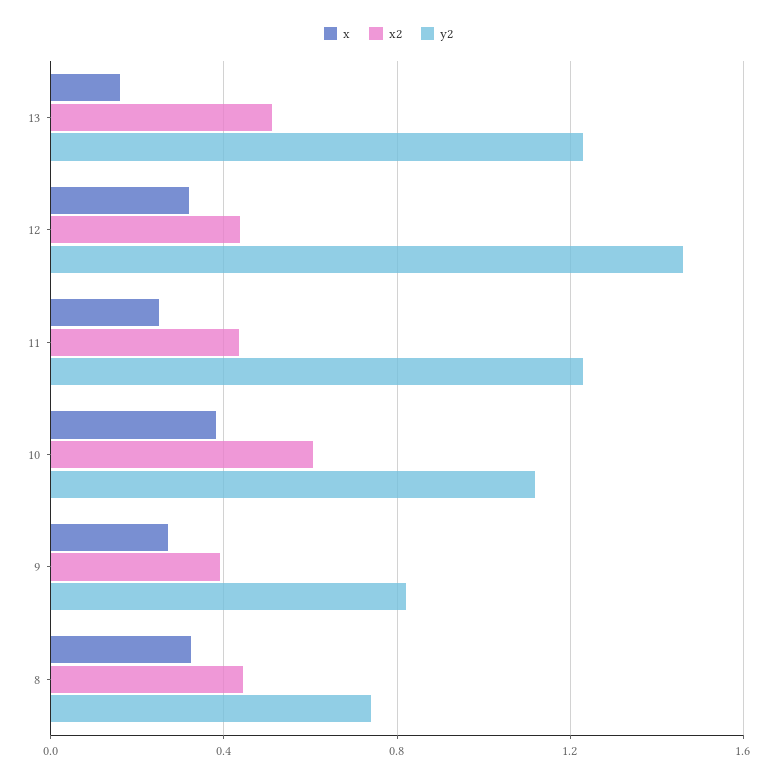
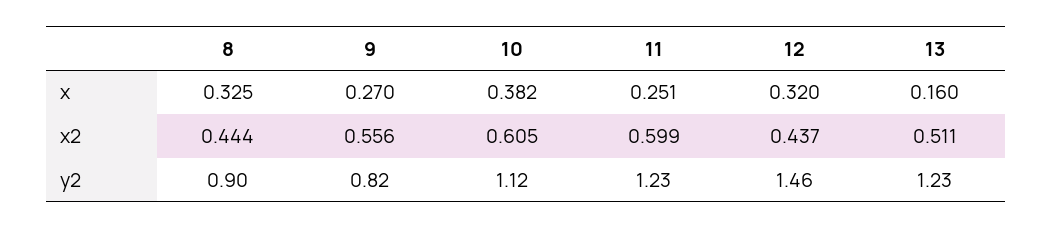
x2, 11: 0.45 -> 0.599
x2, 9: 0.4 -> 0.556
y2, 8: 0.75 -> 0.9

